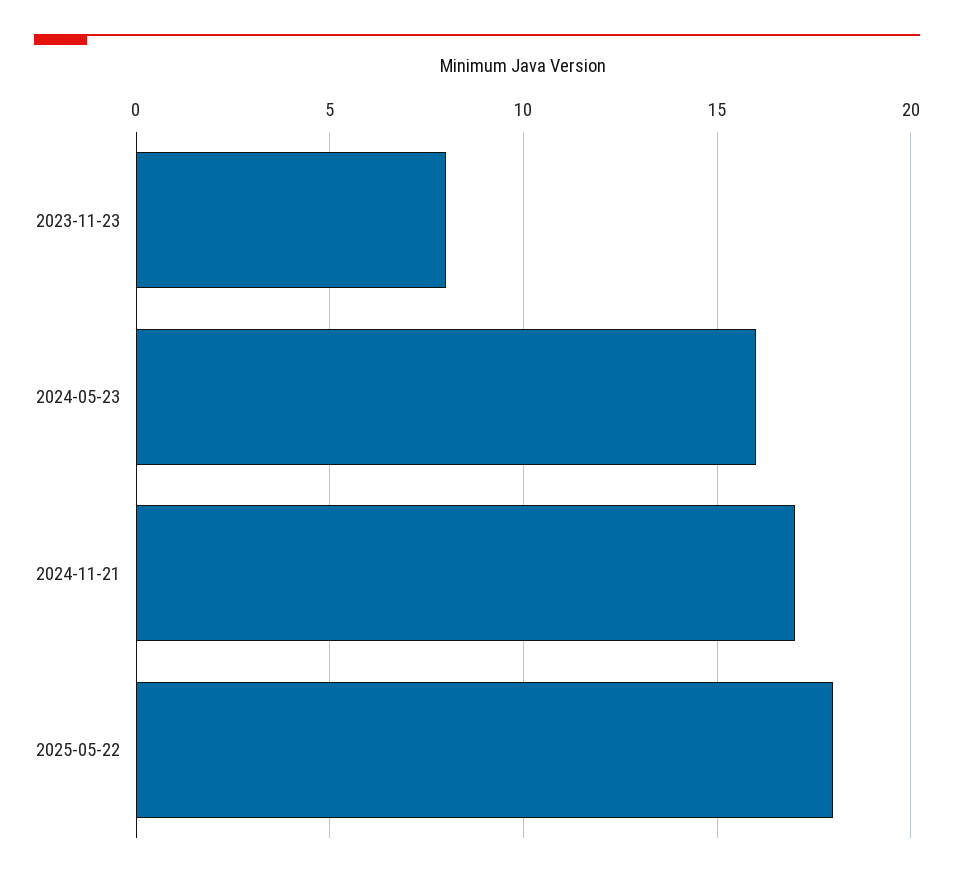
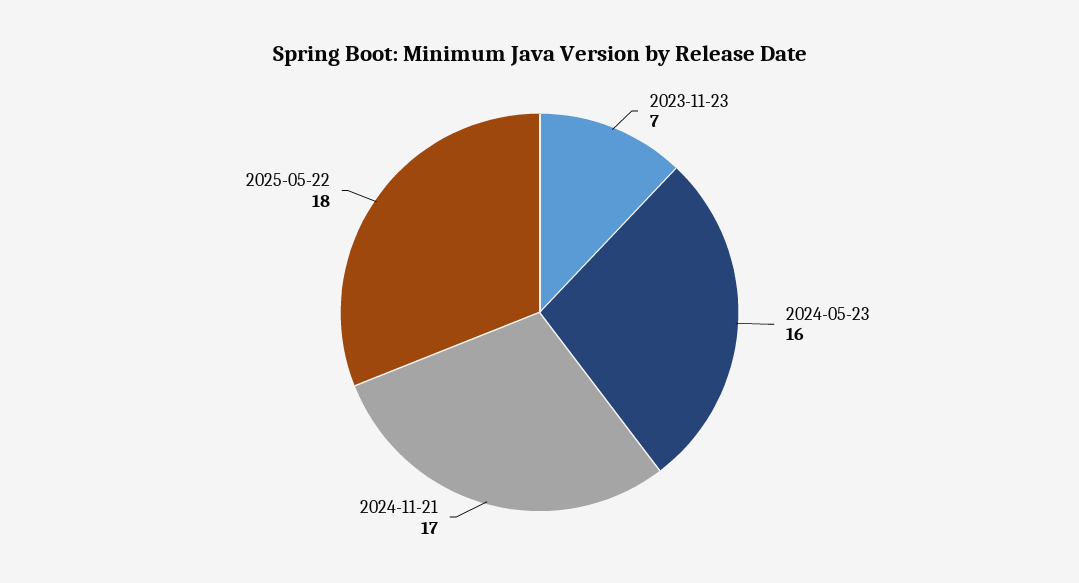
2023-11-23: 8 -> 7

